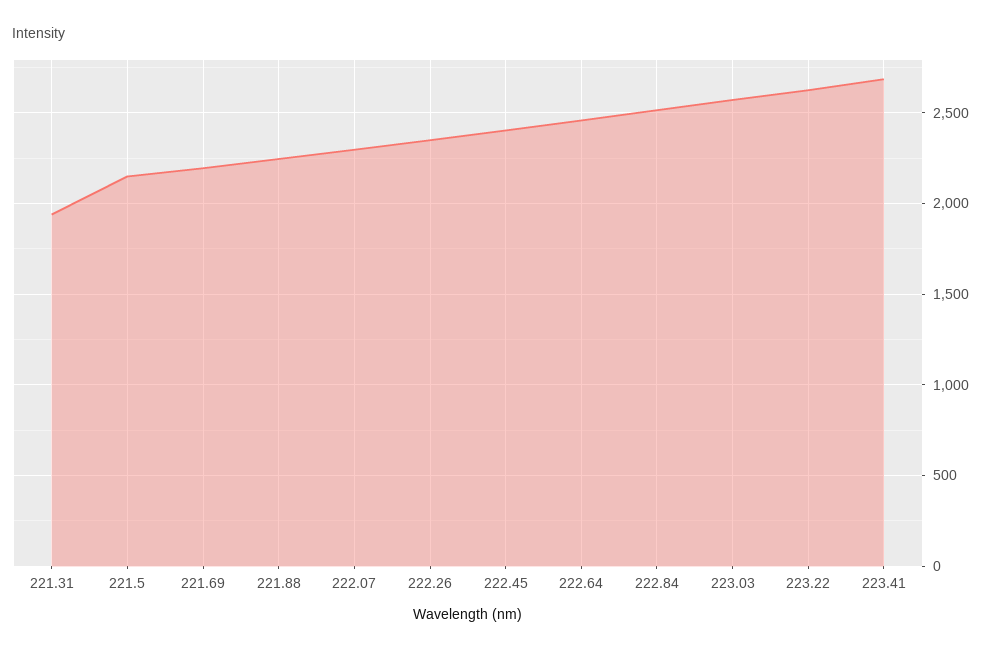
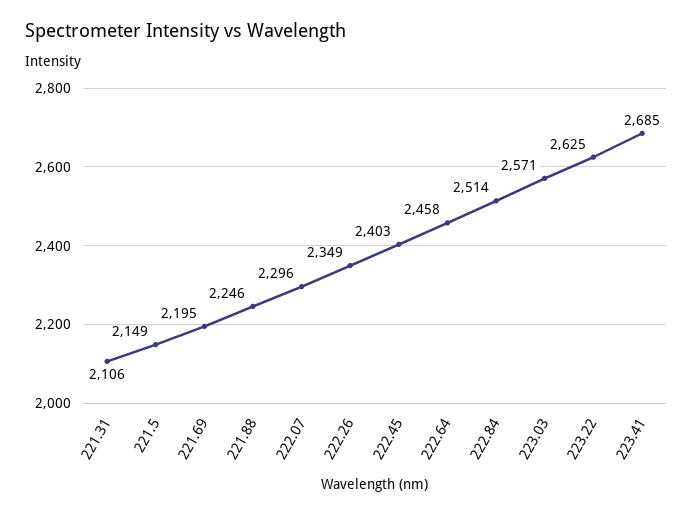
221.31: 1950 -> 2106

